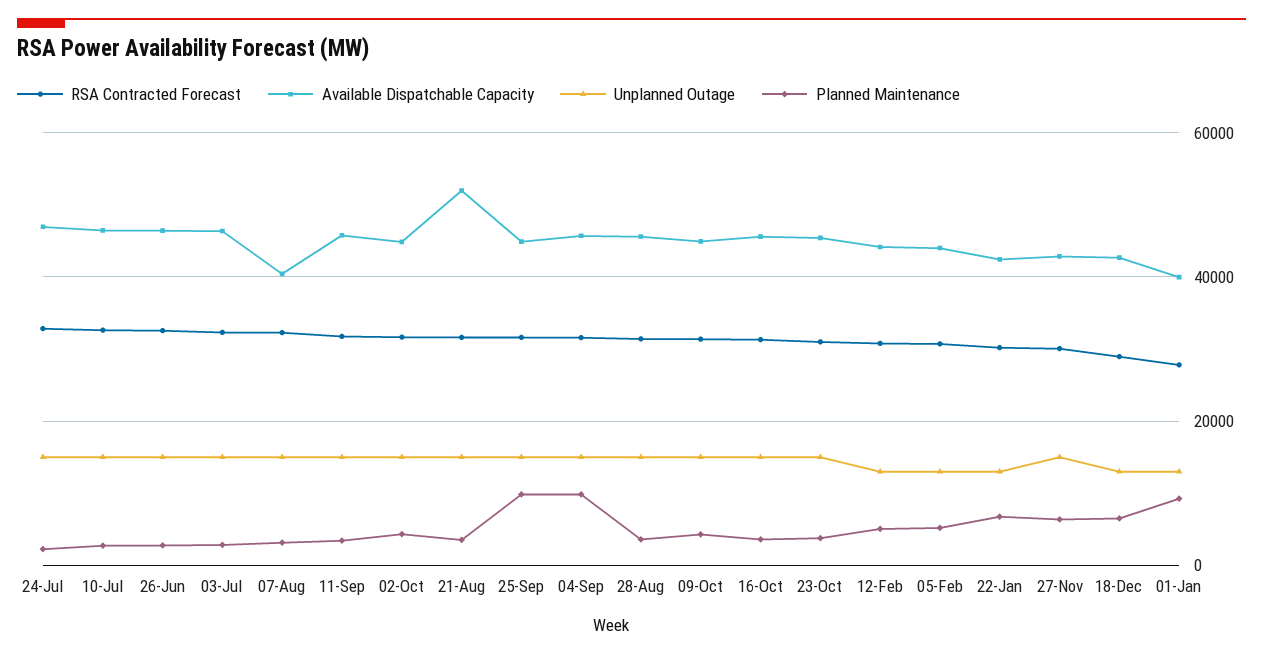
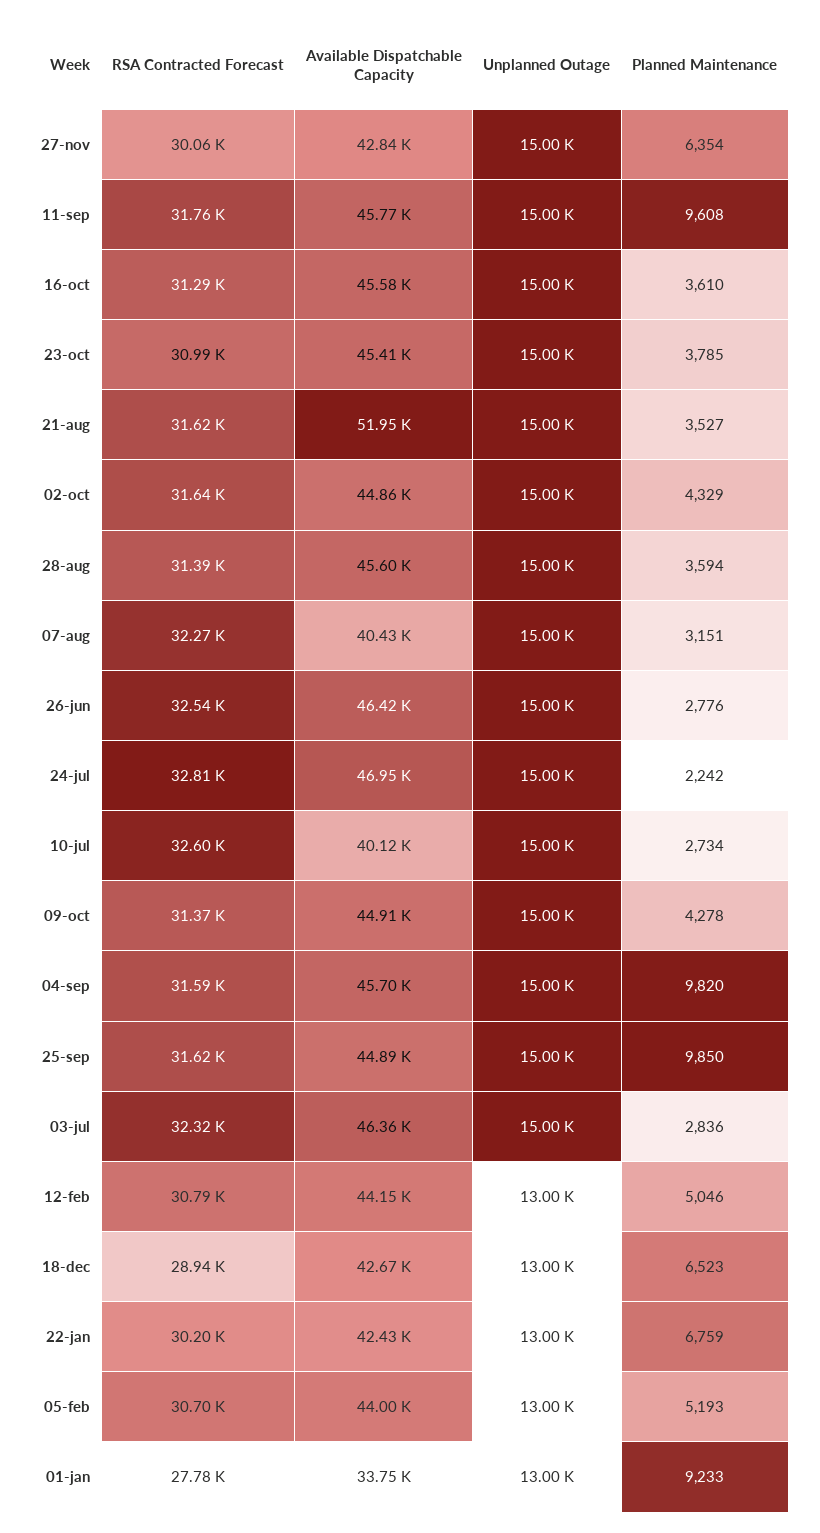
Available Dispatchable Capacity, 10-Jul: 46000 -> 40120
Planned Maintenance, 11-Sep: 4000 -> 9608
Available Dispatchable Capacity, 01-Jan: 40000 -> 33750

